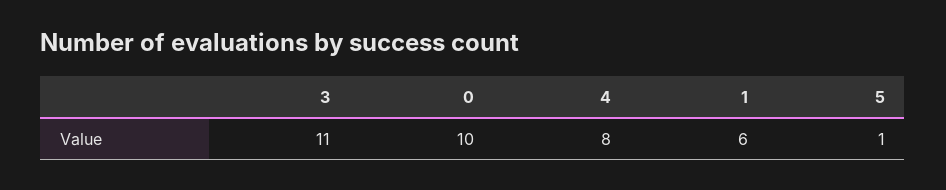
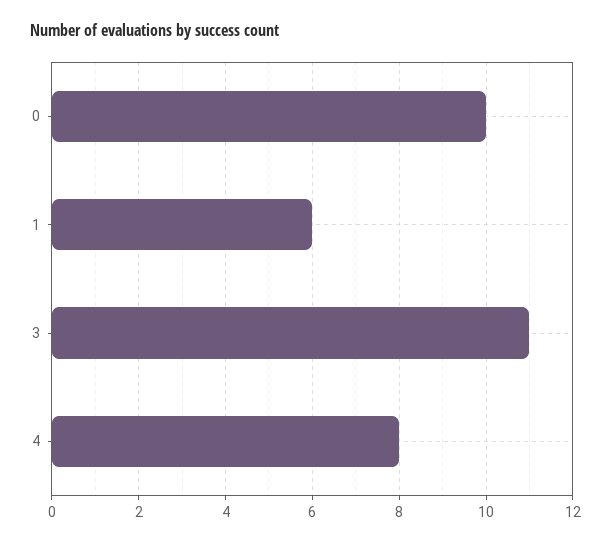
5: 1 -> none

